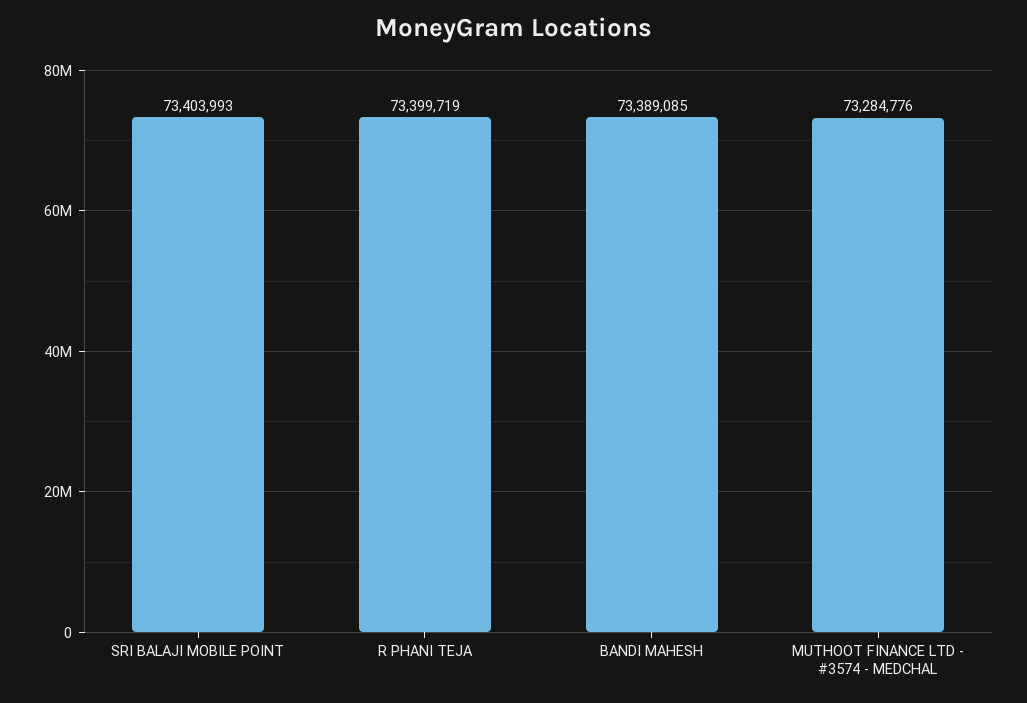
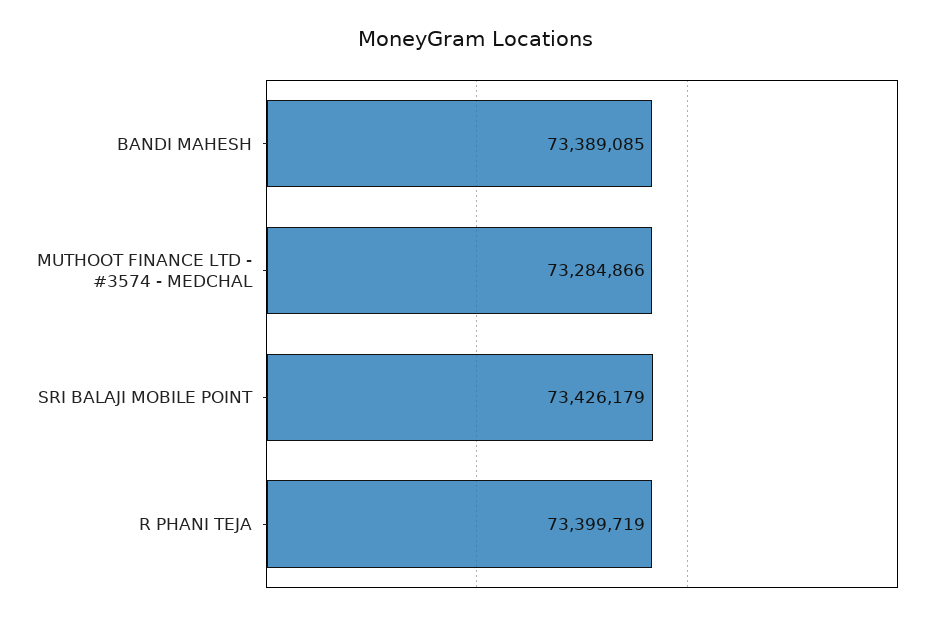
SRI BALAJI MOBILE POINT: 73403993 -> 73426179
MUTHOOT FINANCE LTD - #3574 - MEDCHAL: 73284776 -> 73284866

